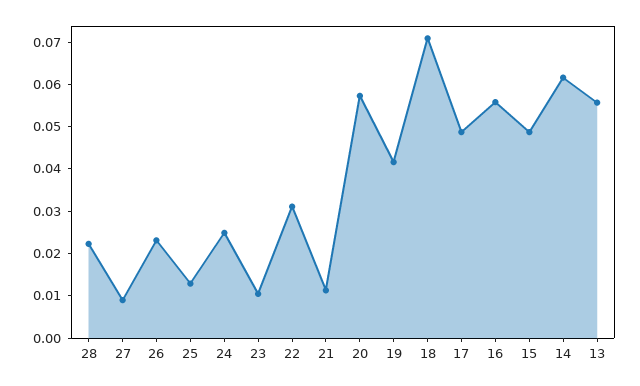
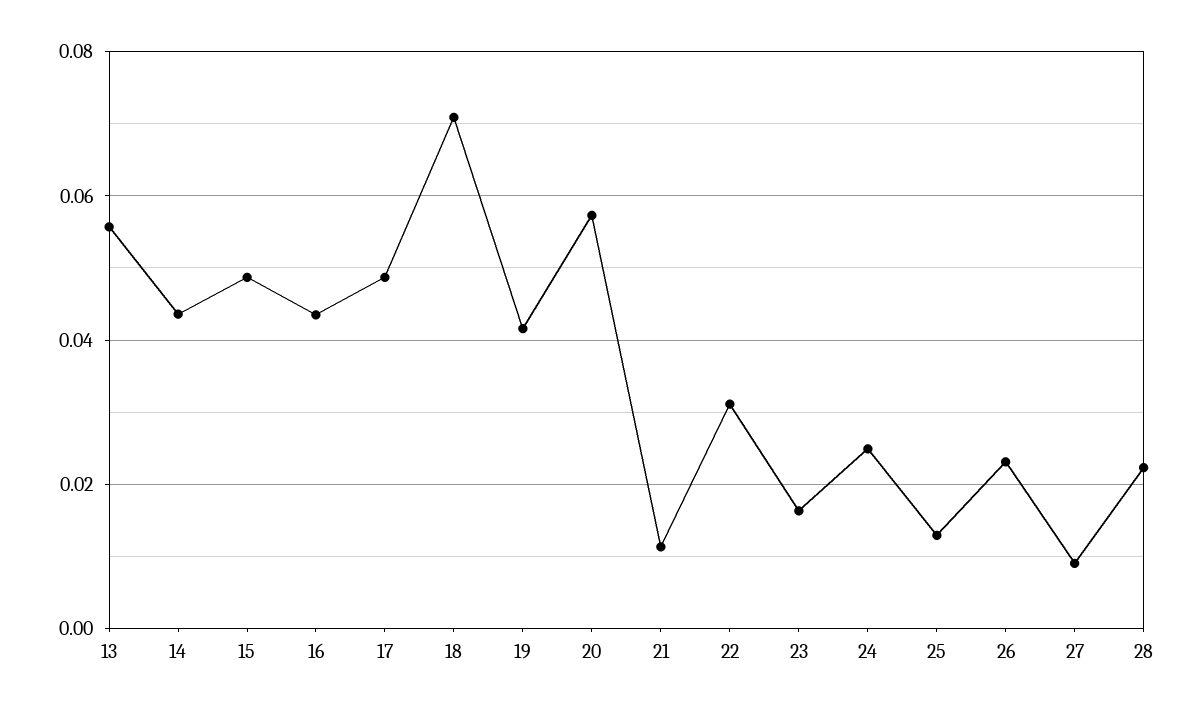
23: 0.01 -> 0.016
16: 0.056 -> 0.044
14: 0.062 -> 0.044

